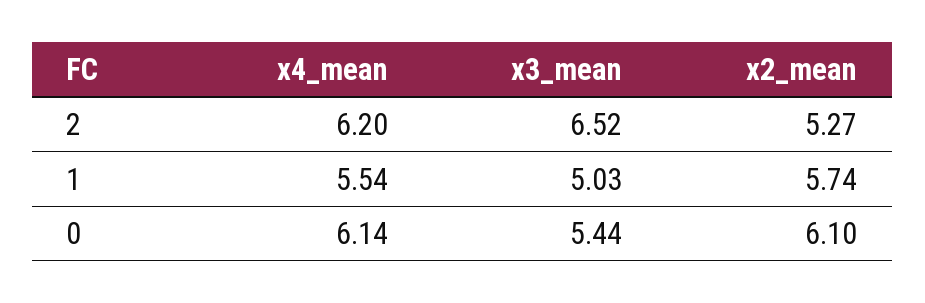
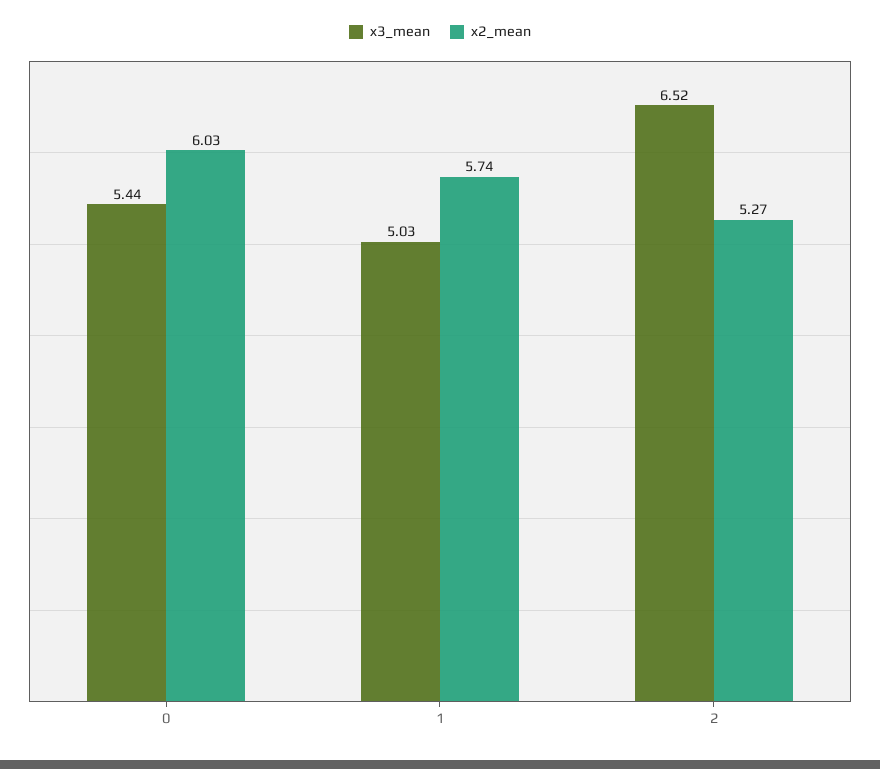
x4_mean, 2: 6.2 -> none
x4_mean, 1: 5.54 -> none
x4_mean, 0: 6.14 -> none
x2_mean, 0: 6.1 -> 6.03

